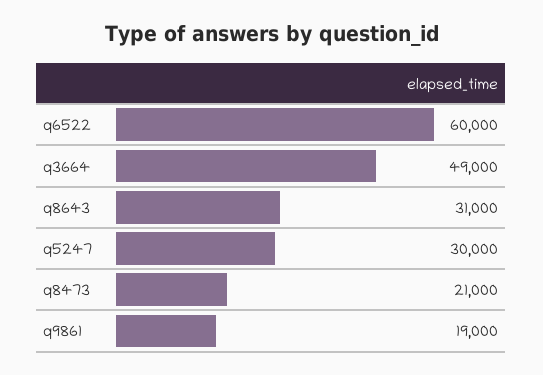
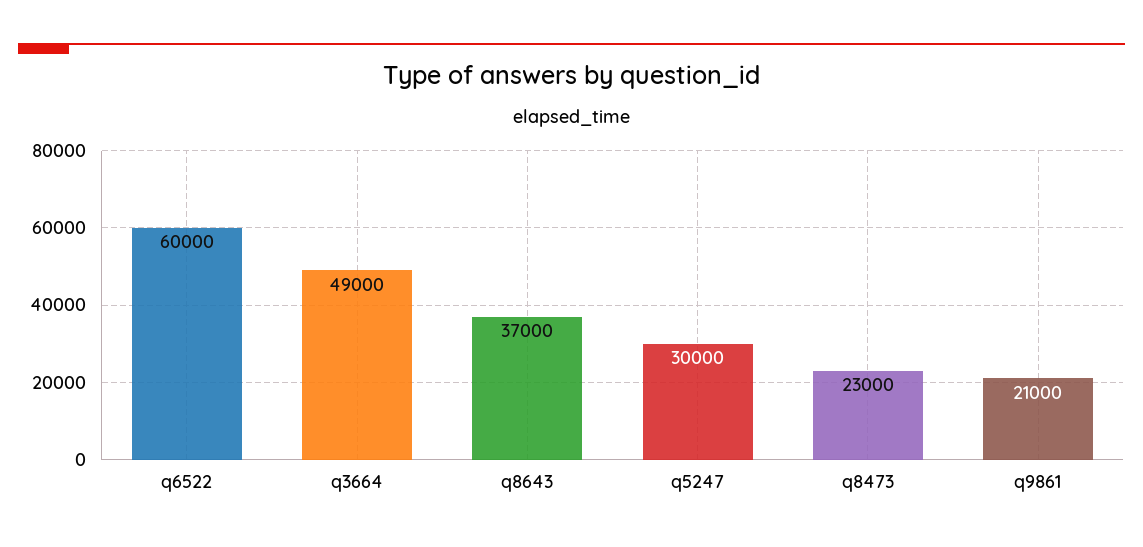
q8643: 31000 -> 37000
q8473: 21000 -> 23000
q9861: 19000 -> 21000

